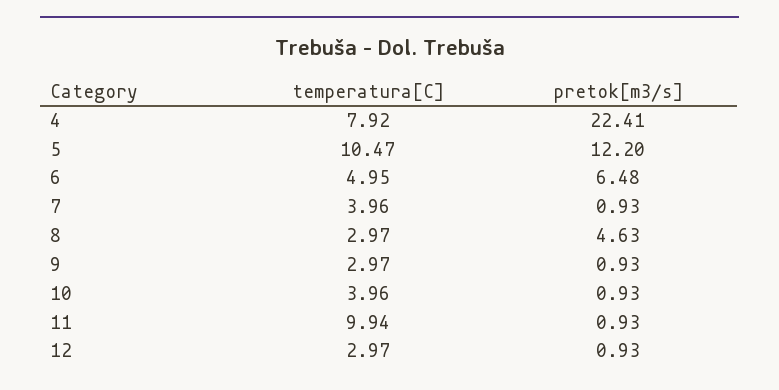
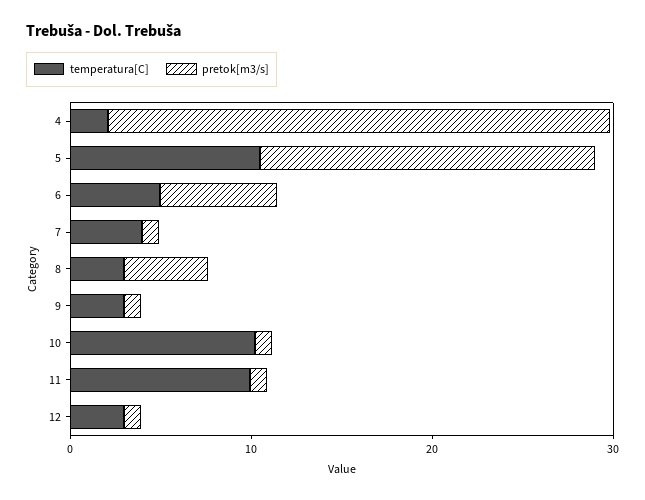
temperatura[C], 4: 7.92 -> 2
pretok[m3/s], 4: 22.41 -> 28
pretok[m3/s], 5: 12.2 -> 18
temperatura[C], 10: 3.96 -> 10

